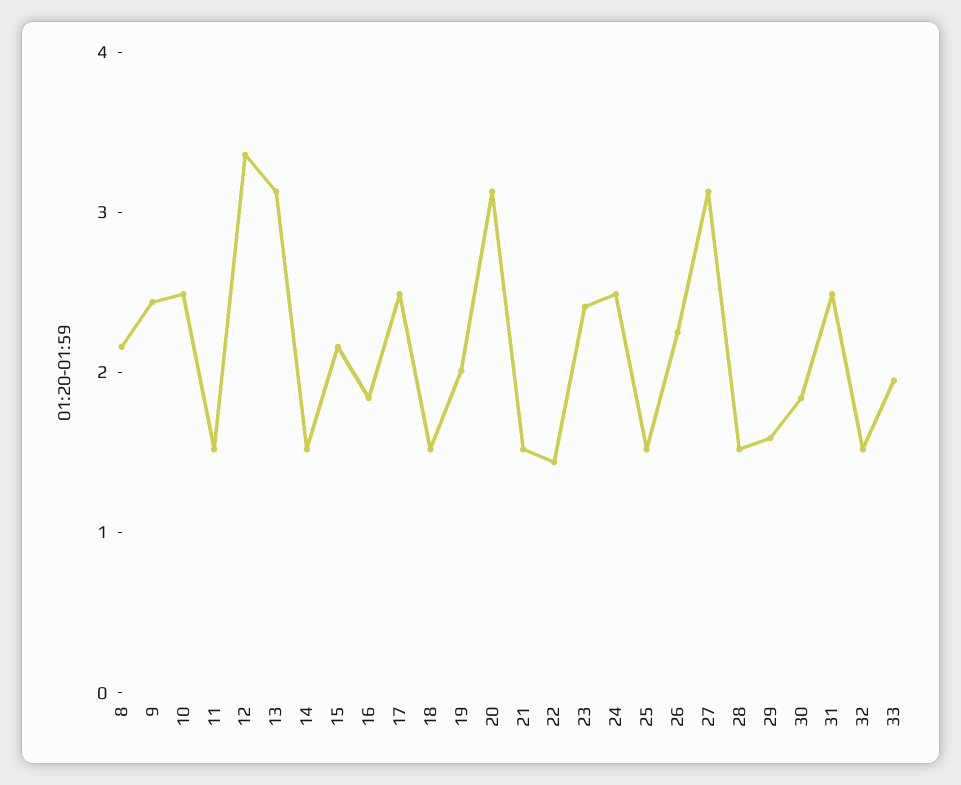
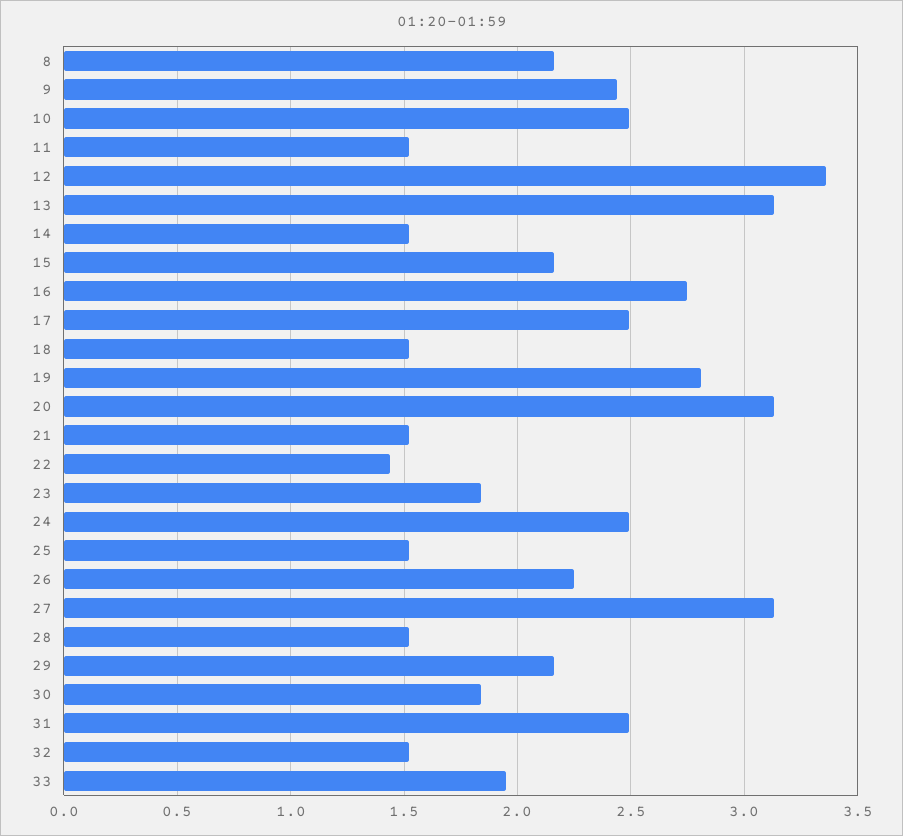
16: 1.8 -> 2.75
19: 2 -> 2.8
23: 2.4 -> 1.85
29: 1.6 -> 2.15

